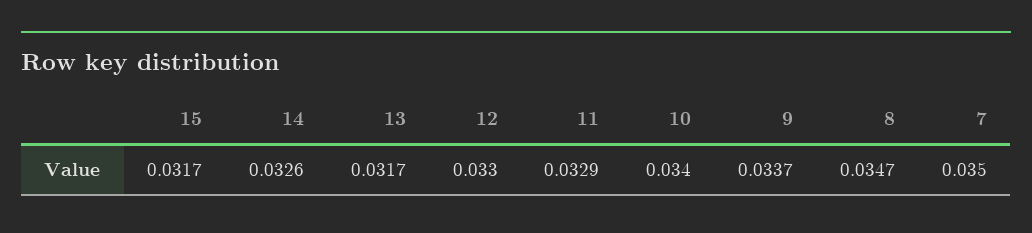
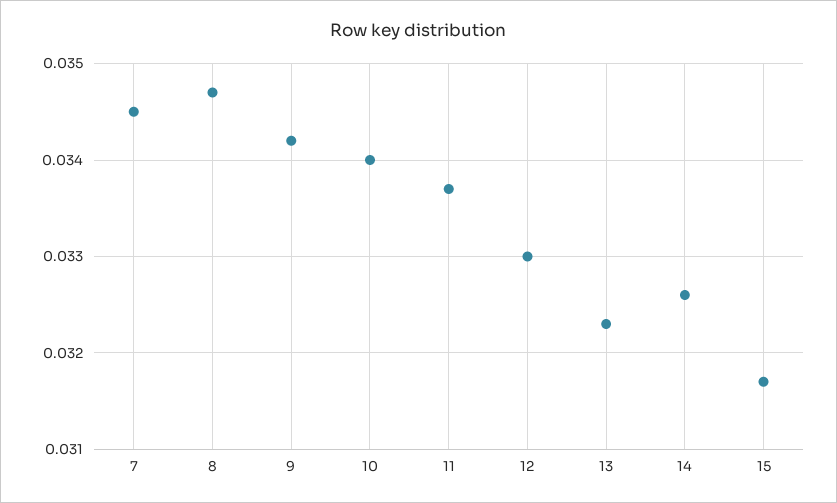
13: 0.0317 -> 0.0323
11: 0.0329 -> 0.0337
9: 0.0337 -> 0.0342
7: 0.035 -> 0.0345

